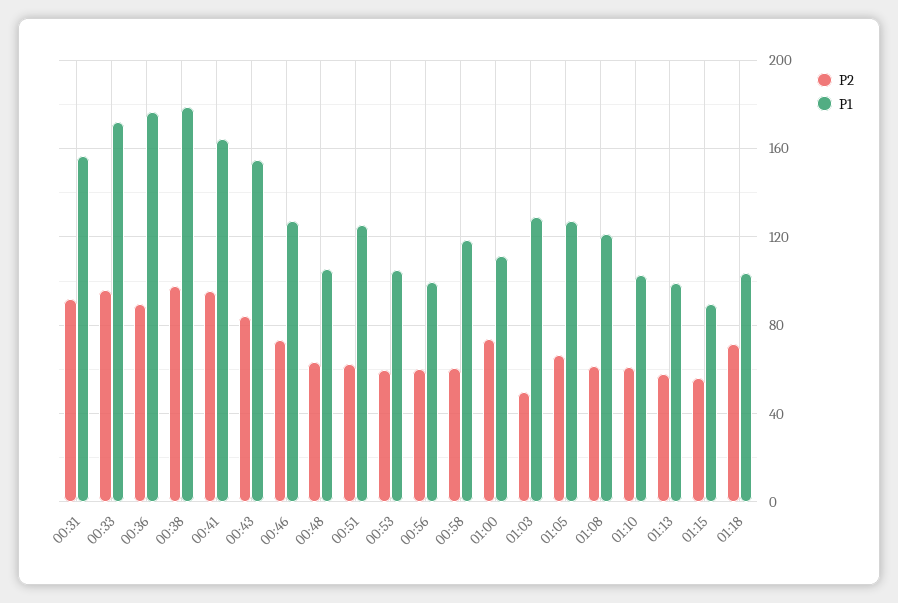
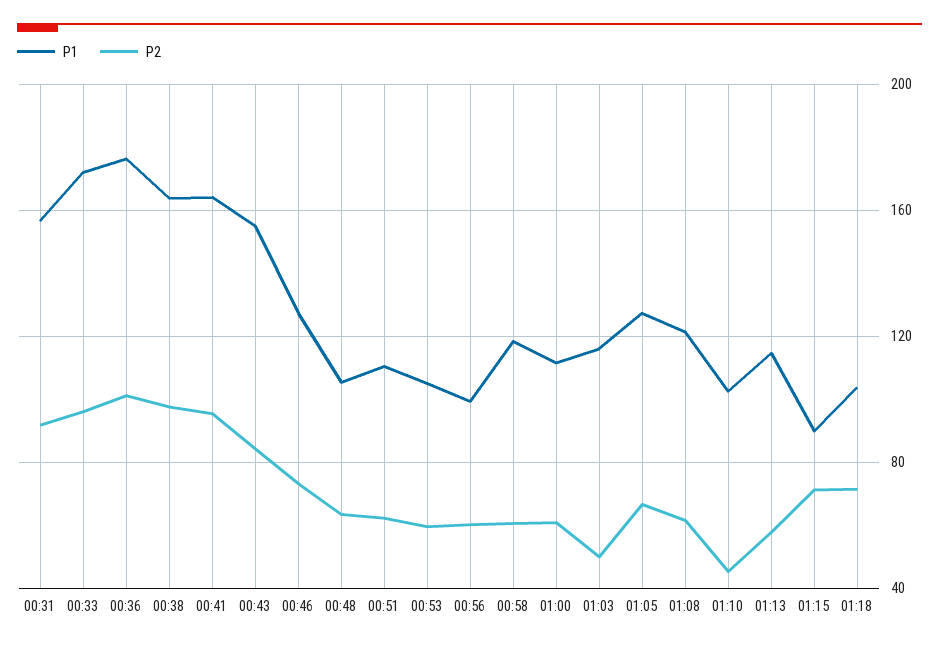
P2, 00:36: 90 -> 100
P1, 00:38: 180 -> 165
P1, 00:51: 125 -> 110
P2, 01:00: 75 -> 60
P1, 01:03: 130 -> 115
P2, 01:10: 60 -> 45
P1, 01:13: 100 -> 115
P2, 01:15: 55 -> 70

